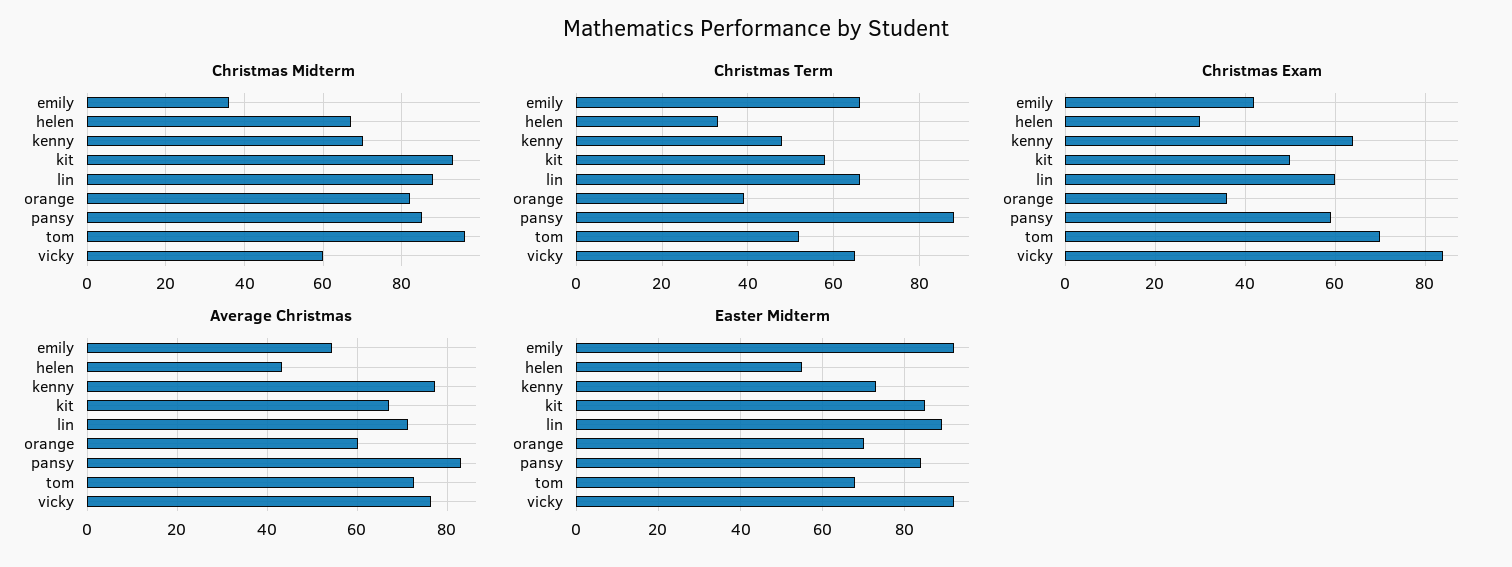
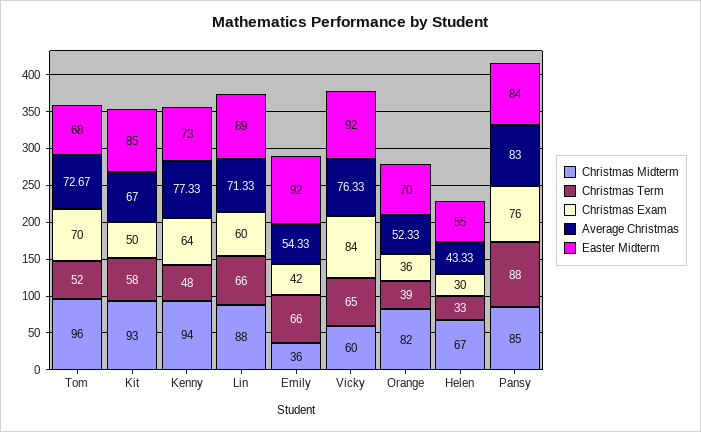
Christmas Midterm, kenny: 70 -> 94
Christmas Exam, pansy: 60 -> 76
Average Christmas, orange: 60 -> 52.33

